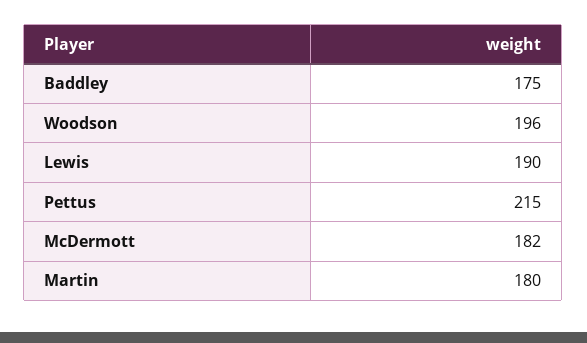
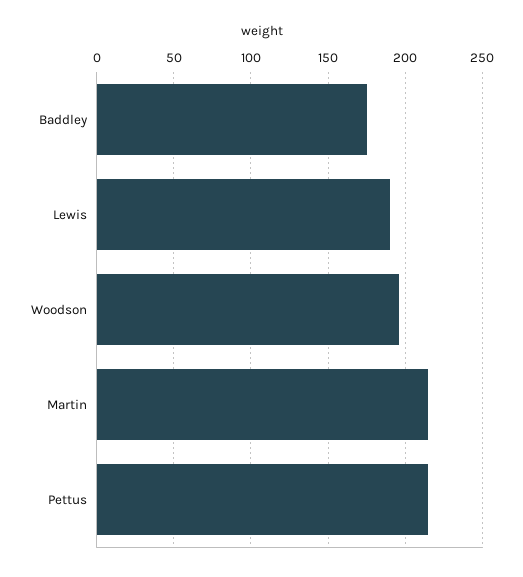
McDermott: 182 -> none
Martin: 180 -> 215

